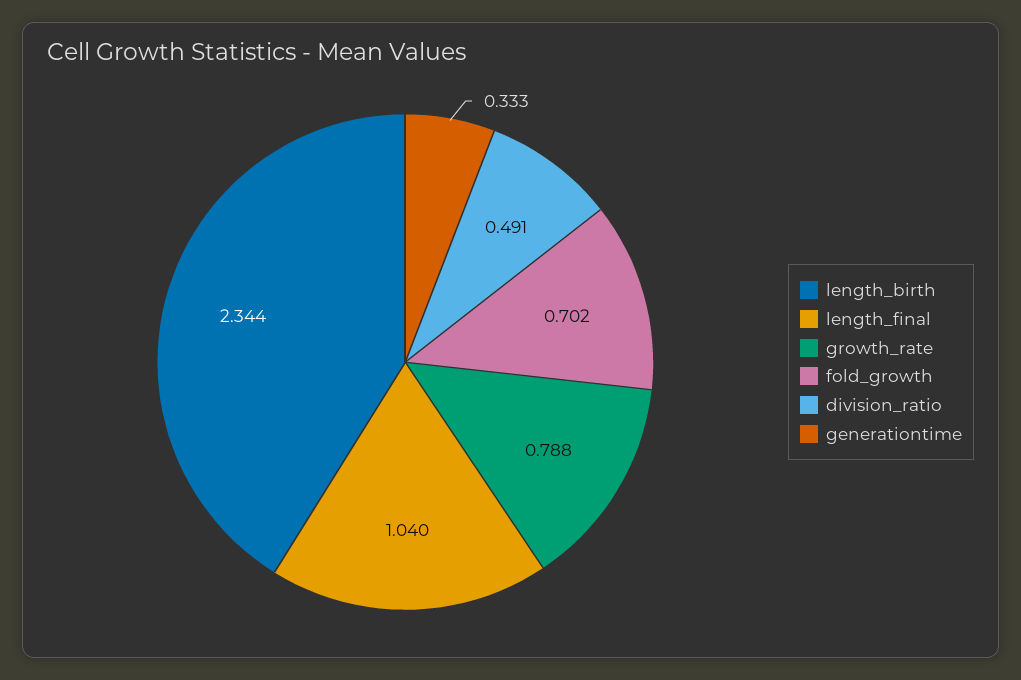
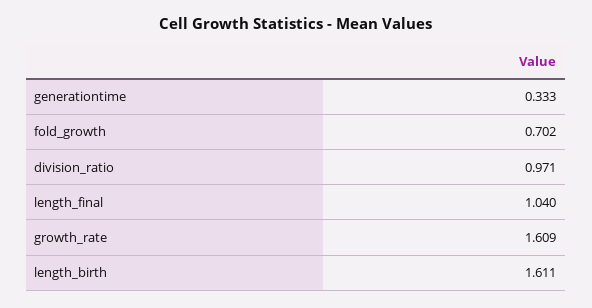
length_birth: 2.344 -> 1.611
growth_rate: 0.788 -> 1.609
division_ratio: 0.491 -> 0.971

